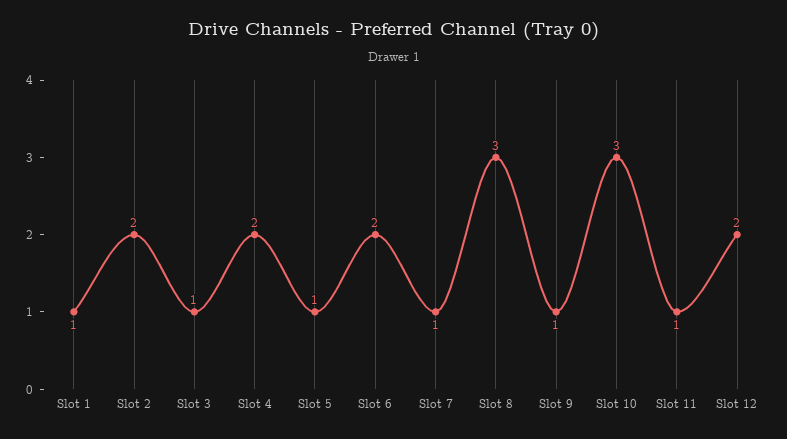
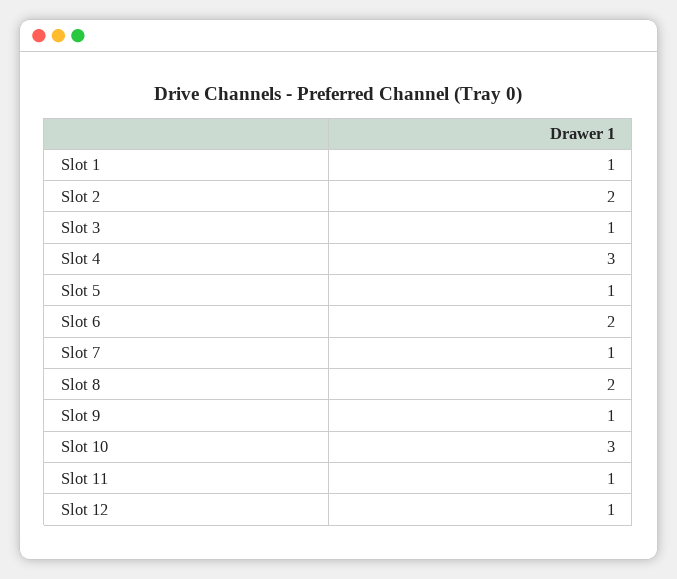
Slot 4: 2 -> 3
Slot 8: 3 -> 2
Slot 12: 2 -> 1

